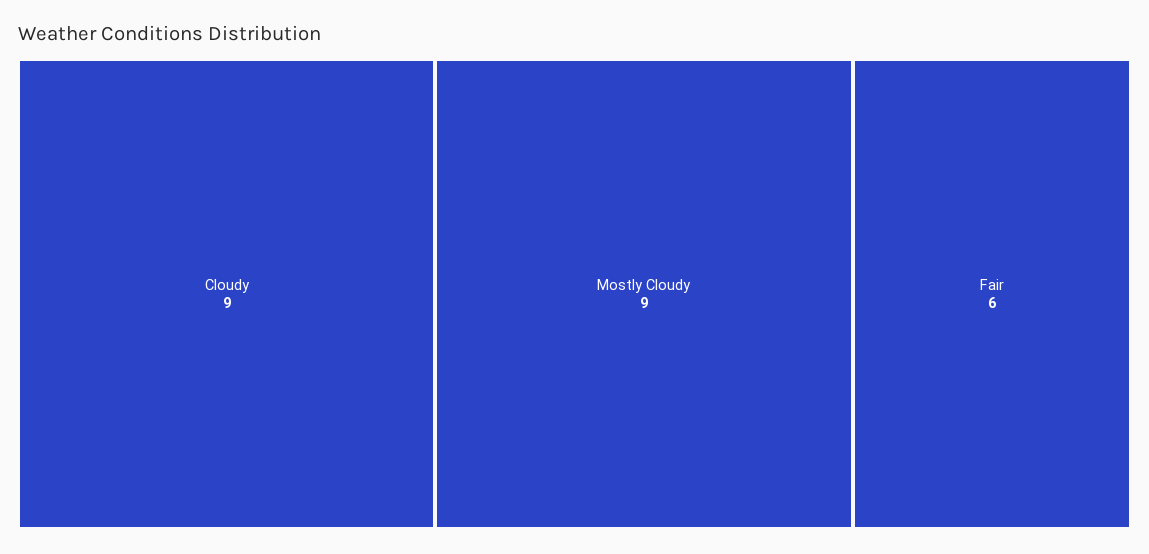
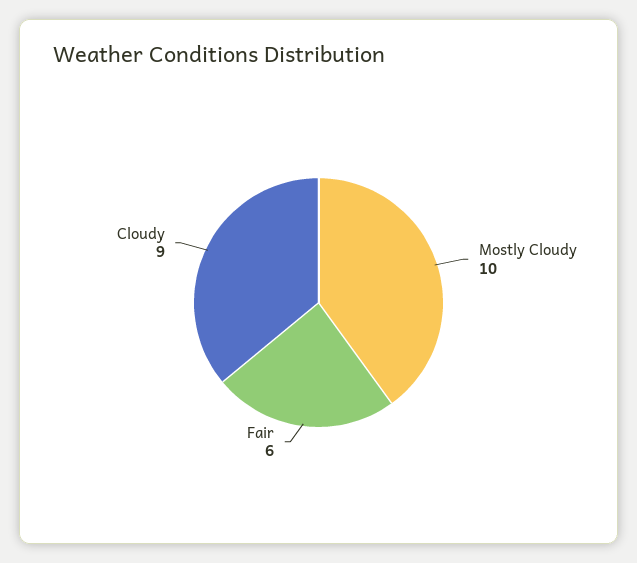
Mostly Cloudy: 9 -> 10

